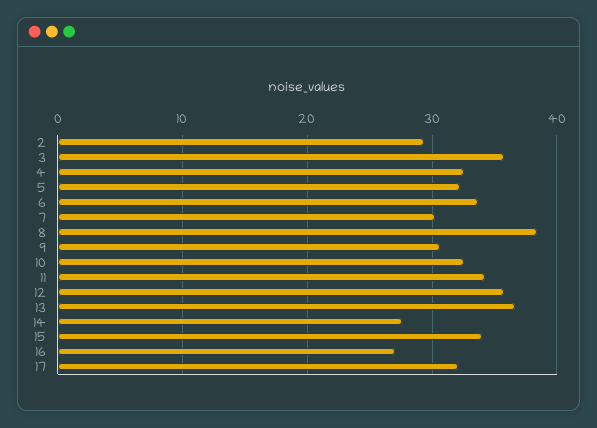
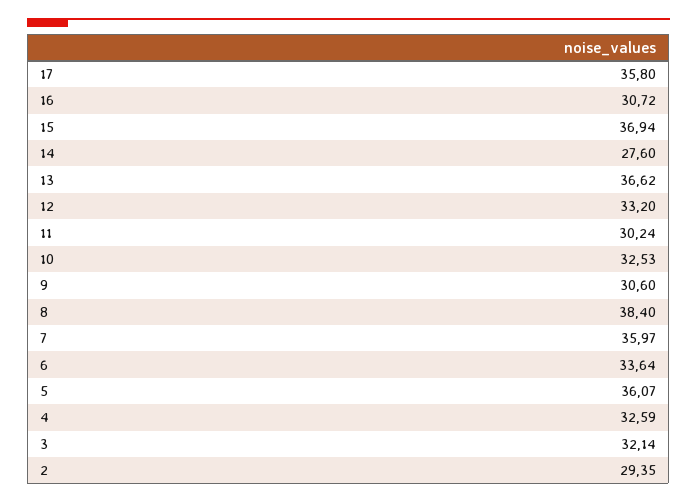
3: 36 -> 32.14
5: 32 -> 36.07
7: 30 -> 35.97
11: 34 -> 30.24
12: 36 -> 33.2
15: 34 -> 36.94
16: 27 -> 30.72
17: 32 -> 35.8

